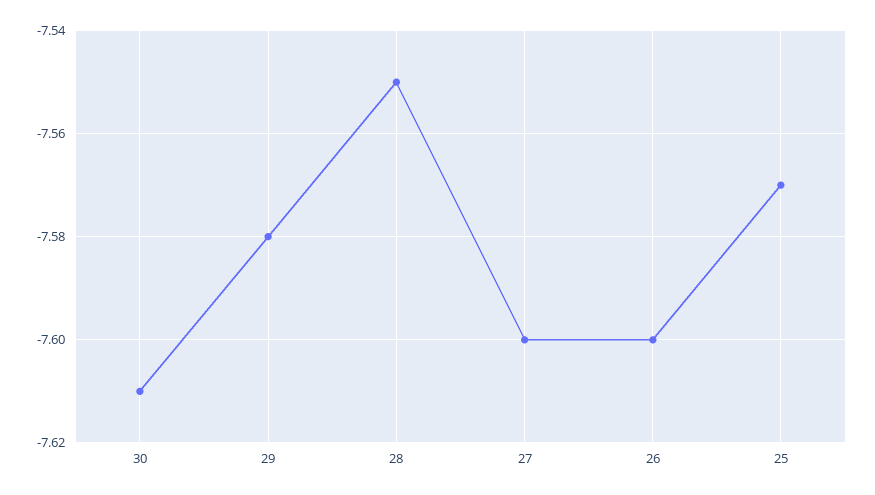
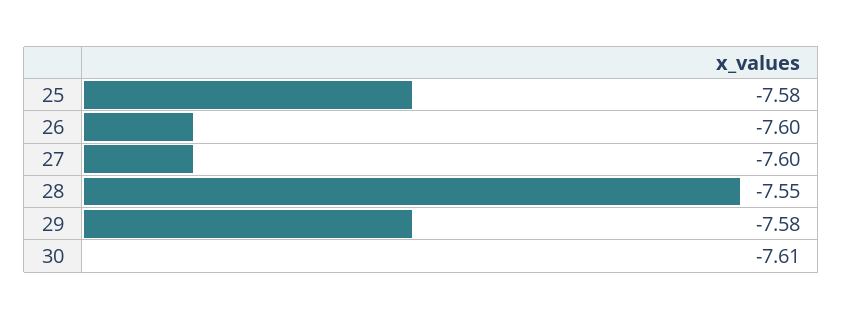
25: -7.57 -> -7.58

